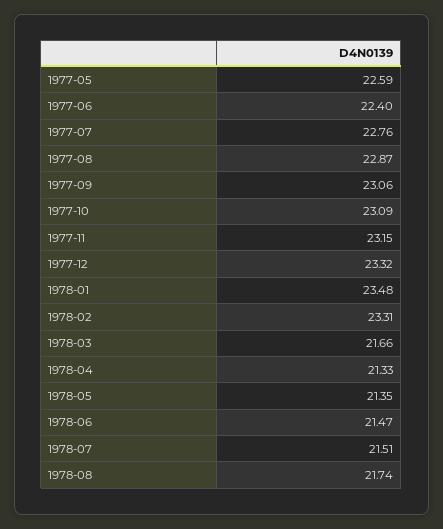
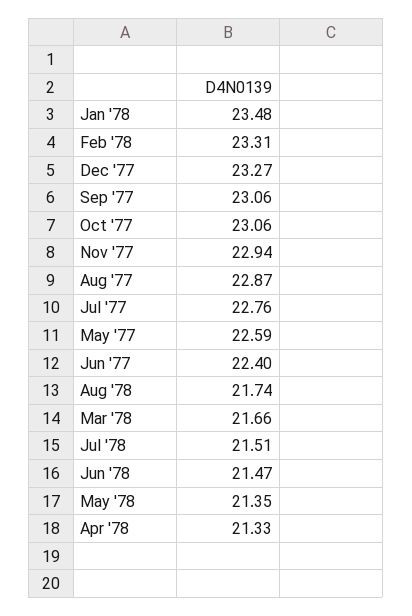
1977-10: 23.09 -> 23.06
1977-11: 23.15 -> 22.94
1977-12: 23.32 -> 23.27

